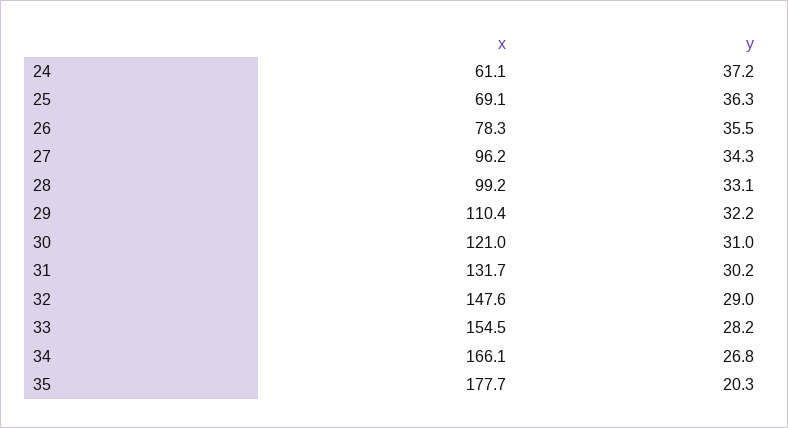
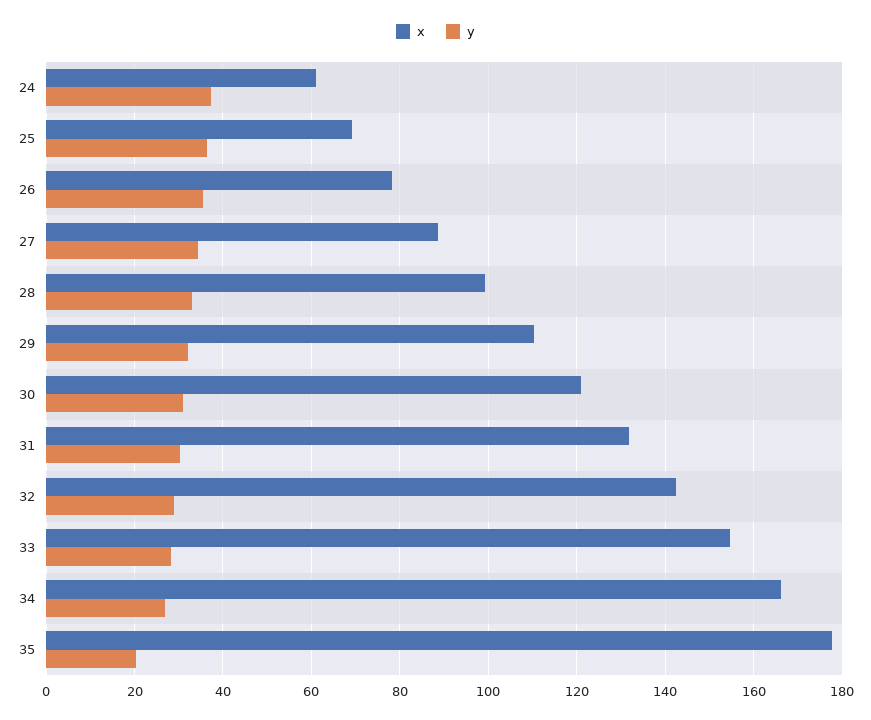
x, 27: 96.2 -> 88
x, 32: 147.6 -> 142

